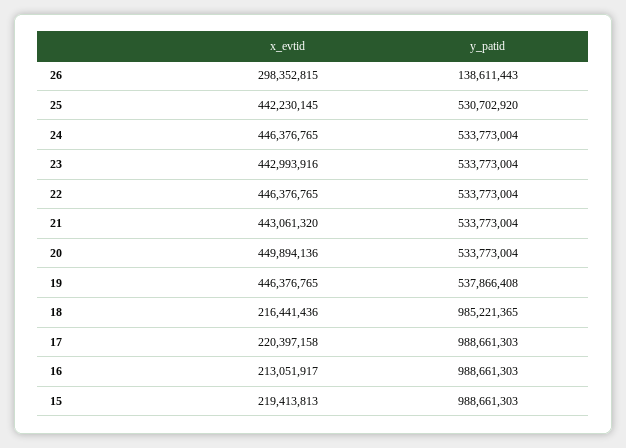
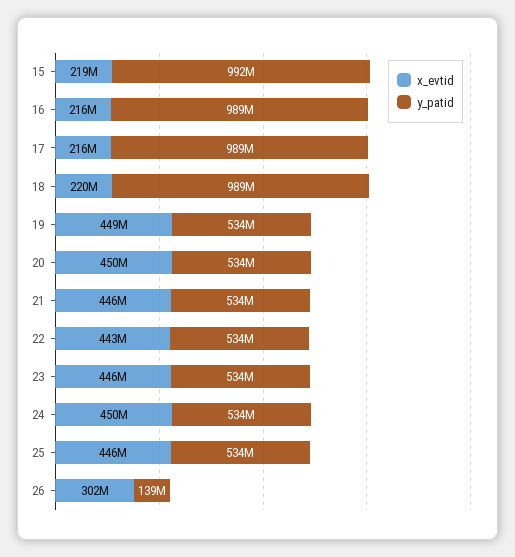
x_evtid, 26: 298352815 -> 302000000
x_evtid, 25: 442230145 -> 446000000
y_patid, 25: 530702920 -> 534000000
x_evtid, 24: 446376765 -> 450000000
x_evtid, 23: 442993916 -> 446000000
x_evtid, 22: 446376765 -> 443000000
x_evtid, 21: 443061320 -> 446000000
x_evtid, 19: 446376765 -> 449000000
y_patid, 19: 537866408 -> 534000000
x_evtid, 18: 216441436 -> 220000000
y_patid, 18: 985221365 -> 989000000
x_evtid, 17: 220397158 -> 216000000
x_evtid, 16: 213051917 -> 216000000
y_patid, 15: 988661303 -> 992000000

